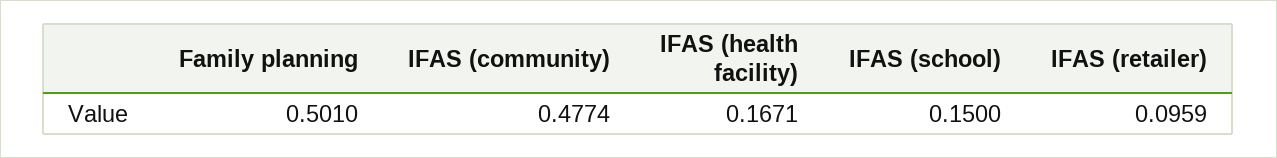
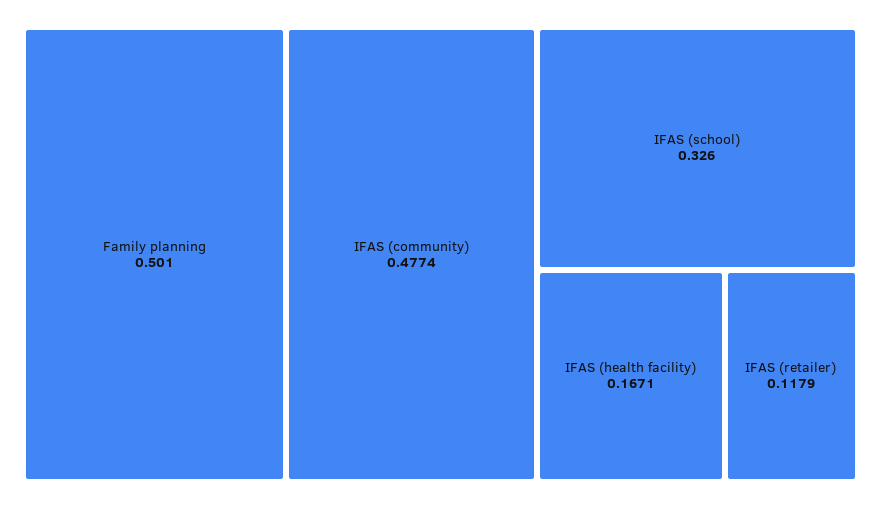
IFAS (school): 0.15 -> 0.326
IFAS (retailer): 0.0959 -> 0.1179

